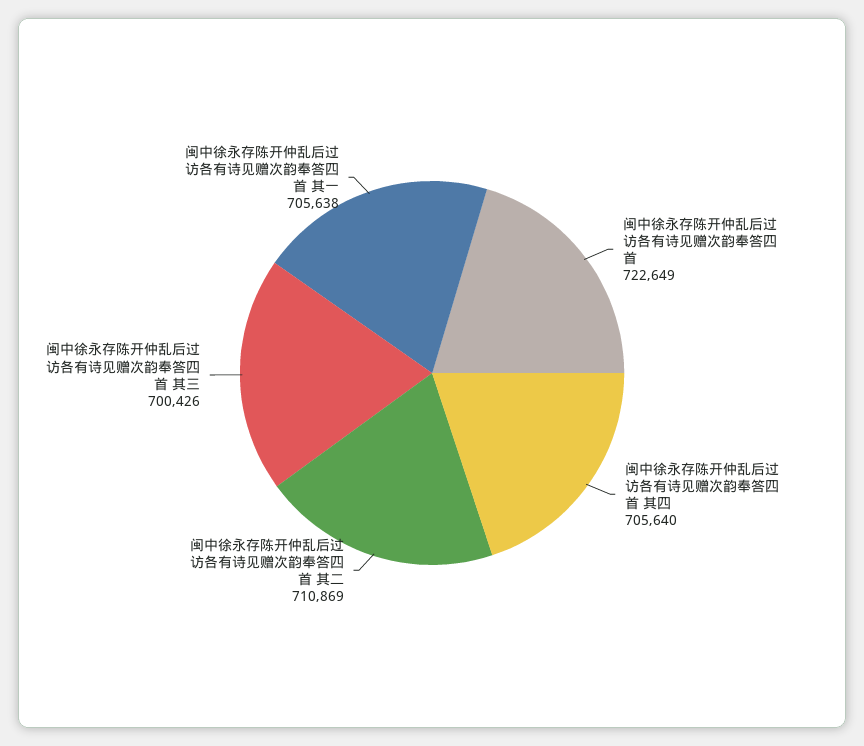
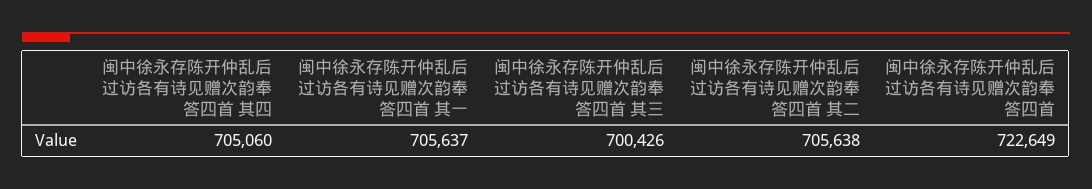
闽中徐永存陈开仲乱后过访各有诗见赠次韵奉答四首 其四: 705640 -> 705060
闽中徐永存陈开仲乱后过访各有诗见赠次韵奉答四首 其二: 710869 -> 705638
闽中徐永存陈开仲乱后过访各有诗见赠次韵奉答四首 其一: 705638 -> 705637

